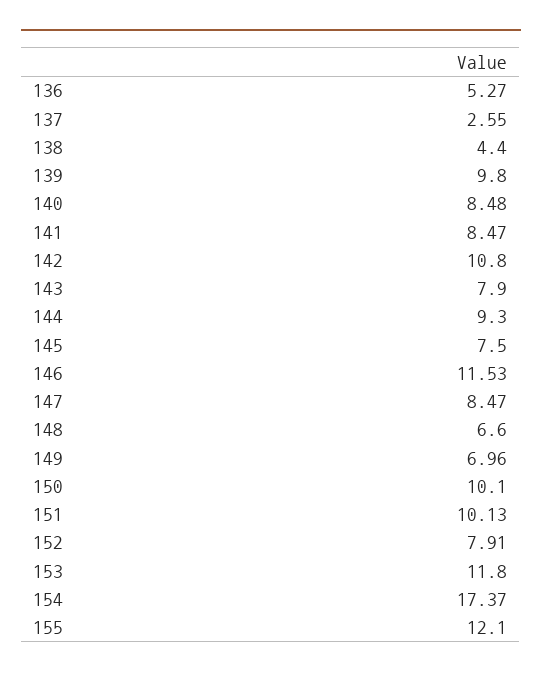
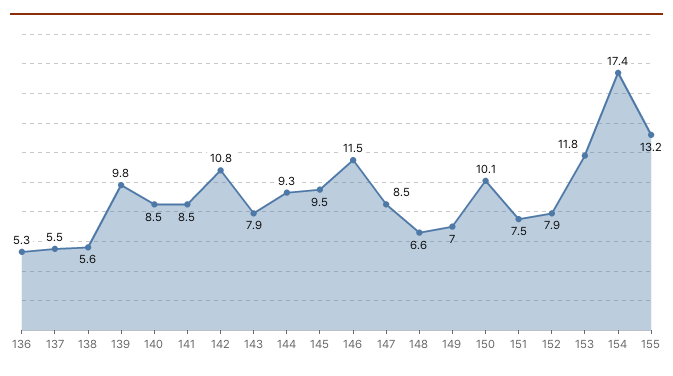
137: 2.55 -> 5.5
138: 4.4 -> 5.6
145: 7.5 -> 9.5
151: 10.13 -> 7.5
155: 12.1 -> 13.2

